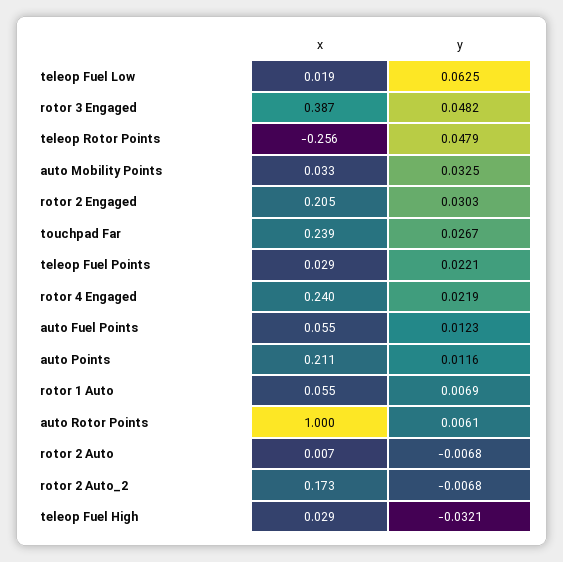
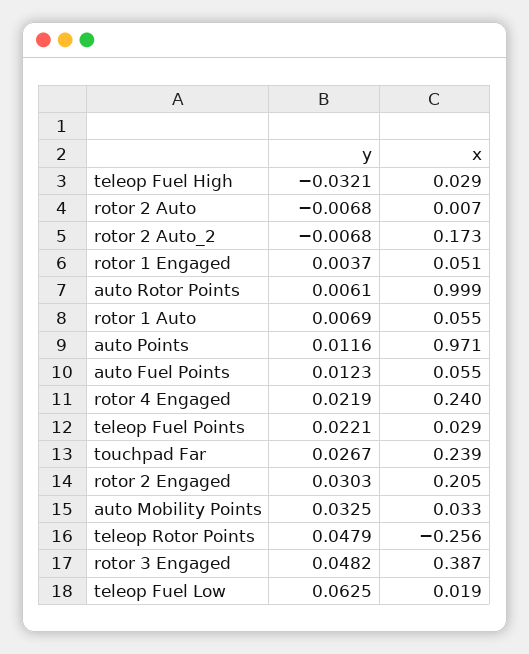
x, auto Points: 0.211 -> 0.971
x, auto Rotor Points: 1 -> 0.999
y, rotor 1 Engaged: none -> 0.0037
x, rotor 1 Engaged: none -> 0.051

